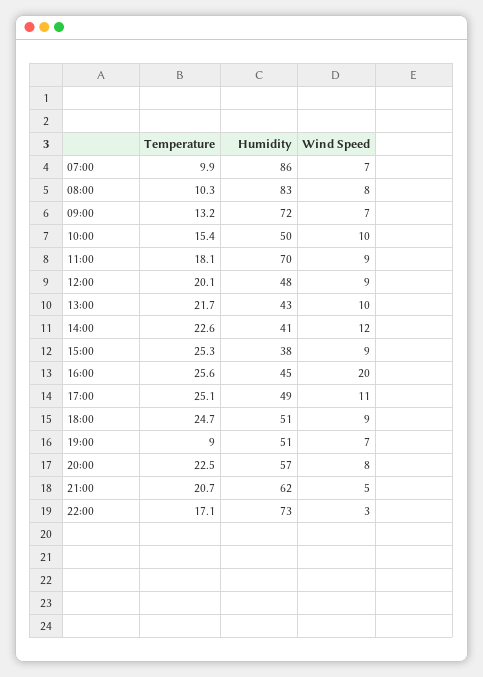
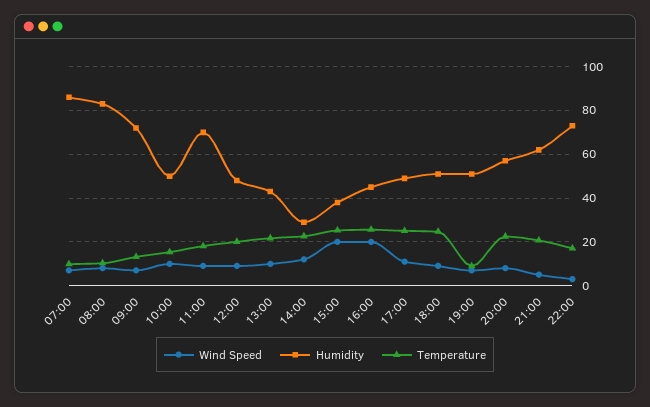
Humidity, 14:00: 41 -> 30
Wind Speed, 15:00: 9 -> 20

